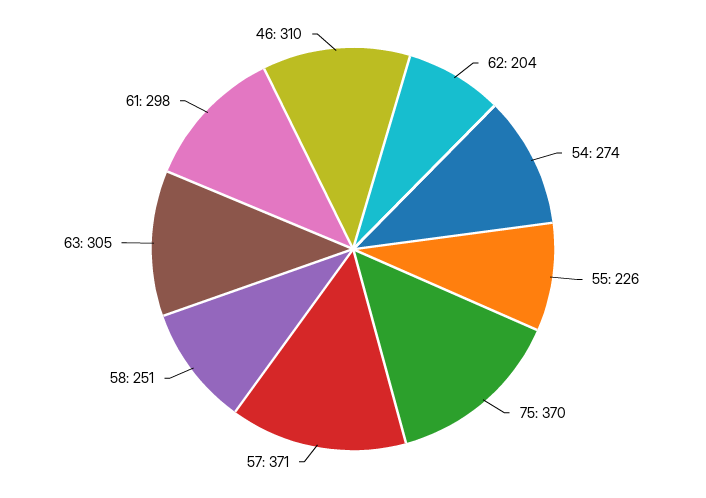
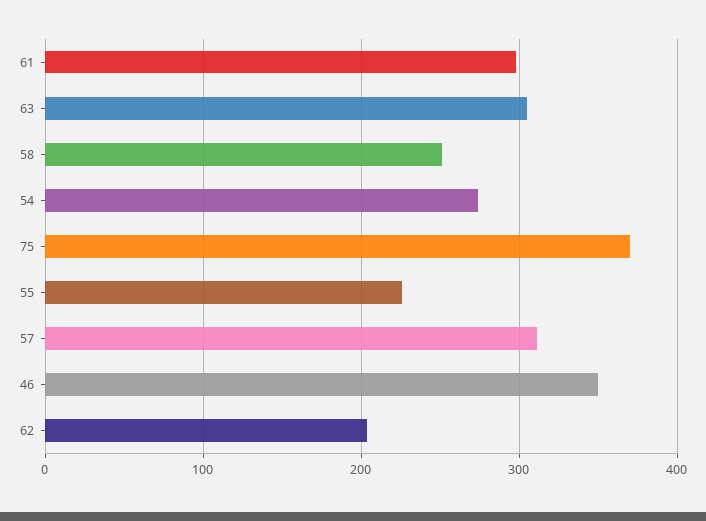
57: 371 -> 310
46: 310 -> 350

